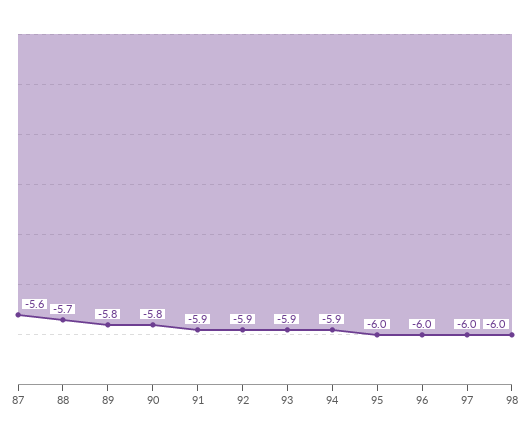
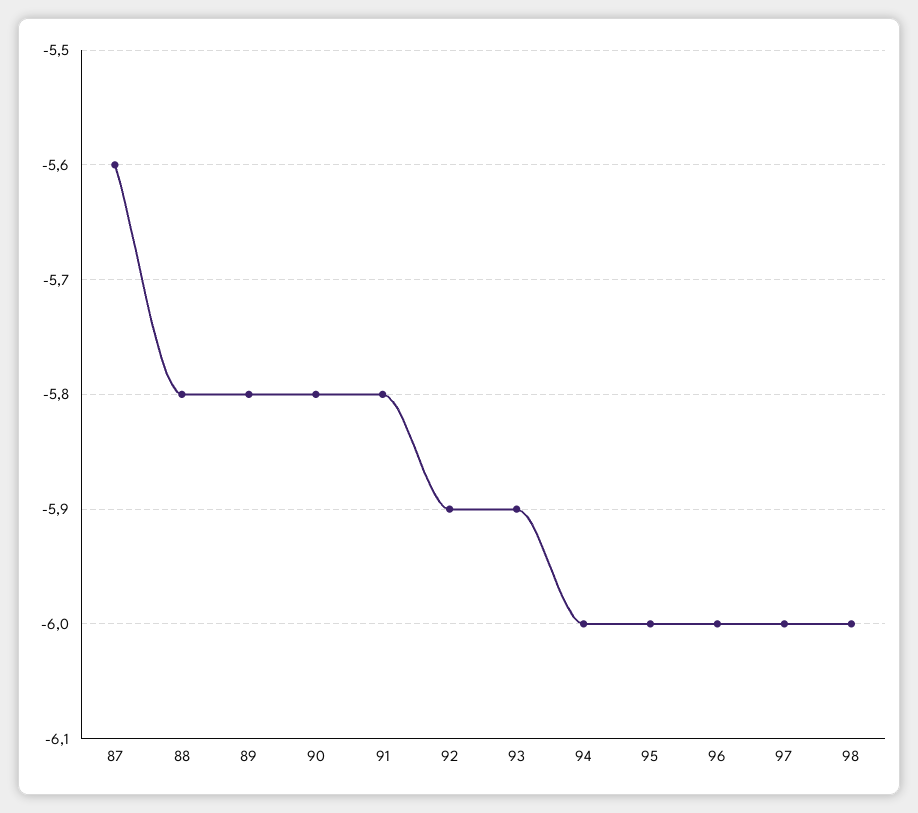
88: -5.7 -> -5.8
91: -5.9 -> -5.8
94: -5.9 -> -6

